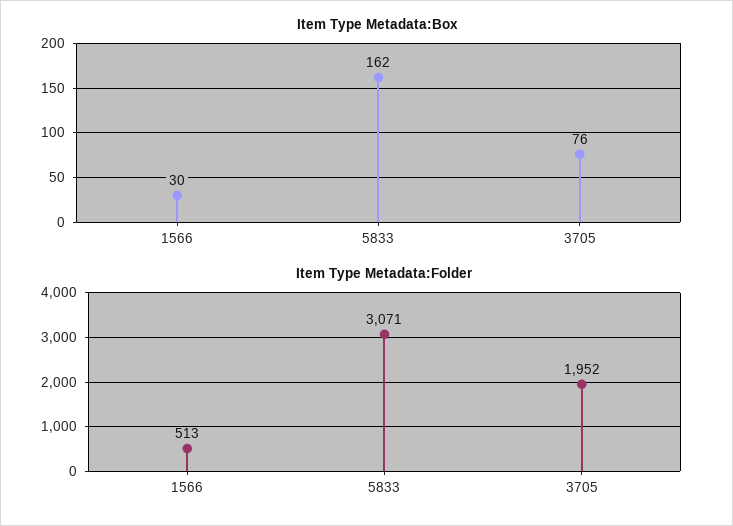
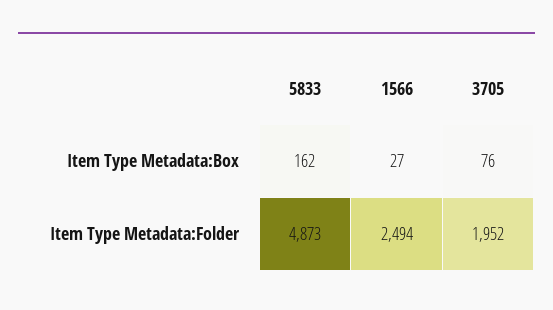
Item Type Metadata:Box, 1566: 30 -> 27
Item Type Metadata:Folder, 1566: 513 -> 2494
Item Type Metadata:Folder, 5833: 3071 -> 4873

